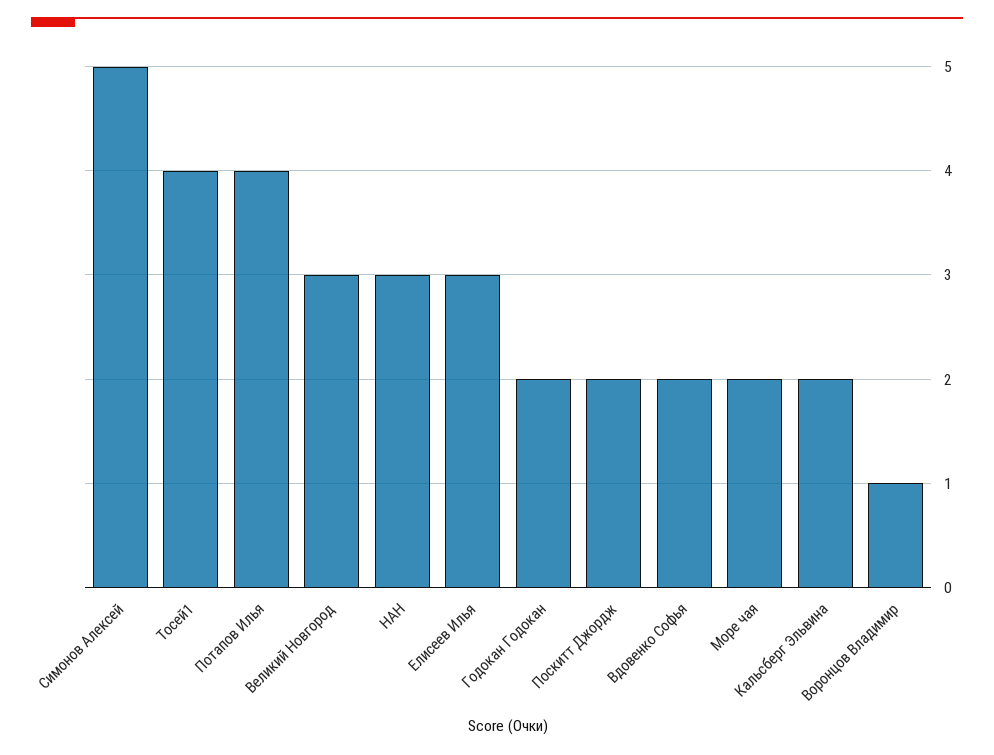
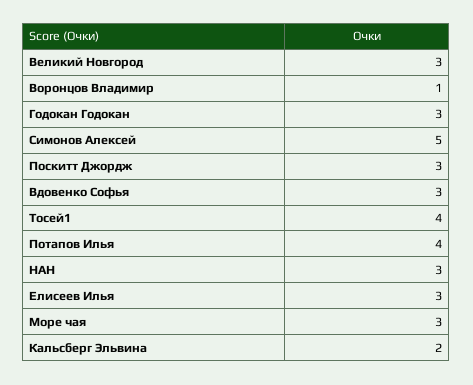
Годокан Годокан: 2 -> 3
Поскитт Джордж: 2 -> 3
Вдовенко Софья: 2 -> 3
Море чая: 2 -> 3

